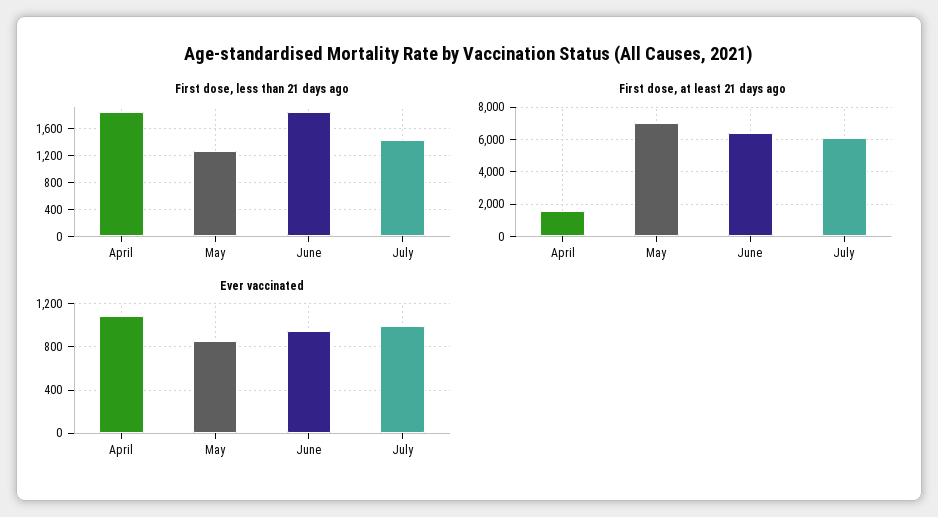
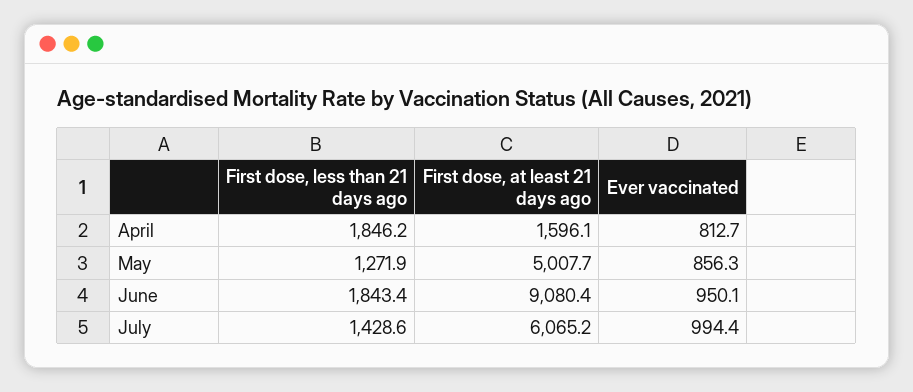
First dose, at least 21 days ago, May: 7000 -> 5007.7
First dose, at least 21 days ago, June: 6500 -> 9080.4
Ever vaccinated, April: 1100 -> 812.7

